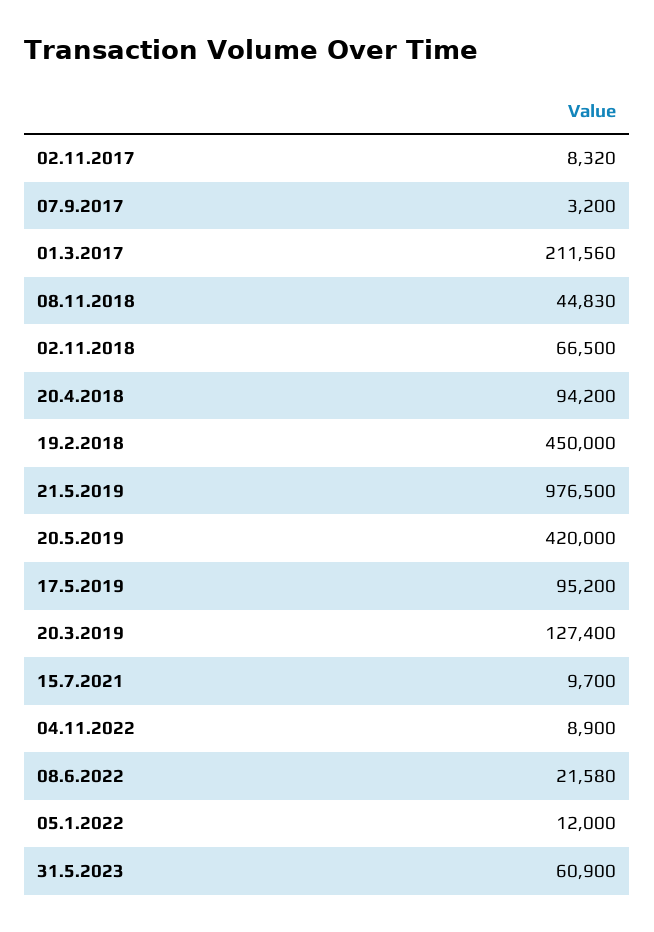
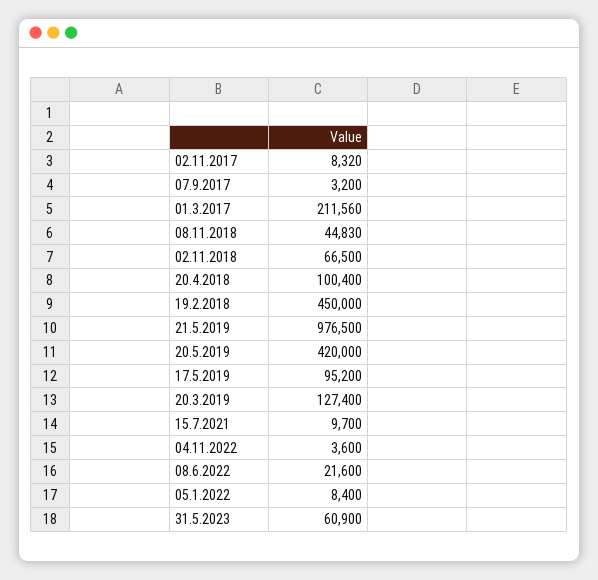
20.4.2018: 94200 -> 100400
04.11.2022: 8900 -> 3600
08.6.2022: 21580 -> 21600
05.1.2022: 12000 -> 8400

